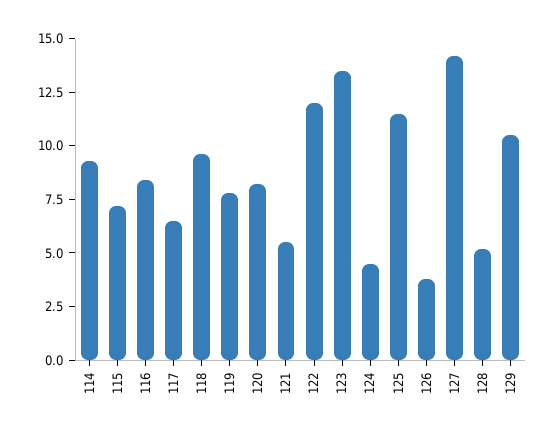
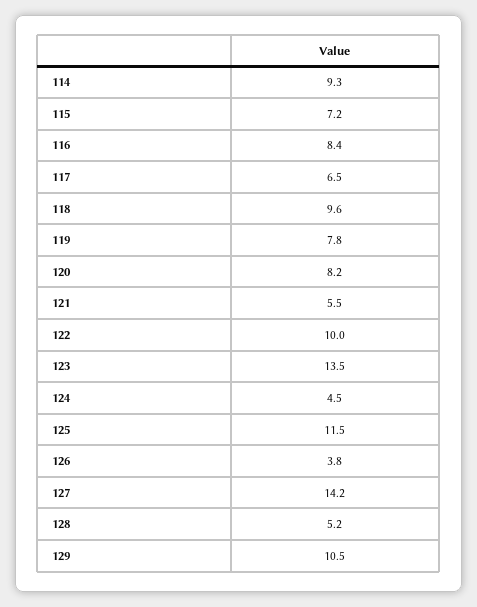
122: 12 -> 10

